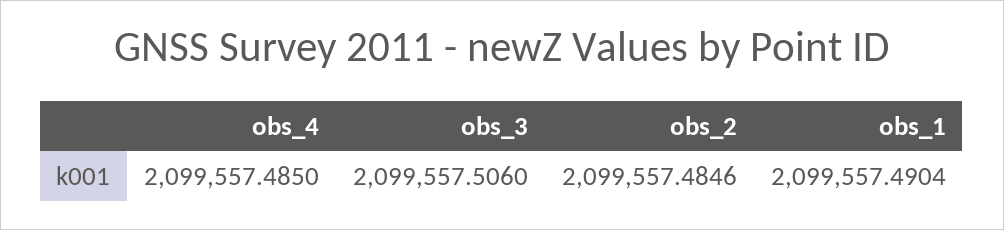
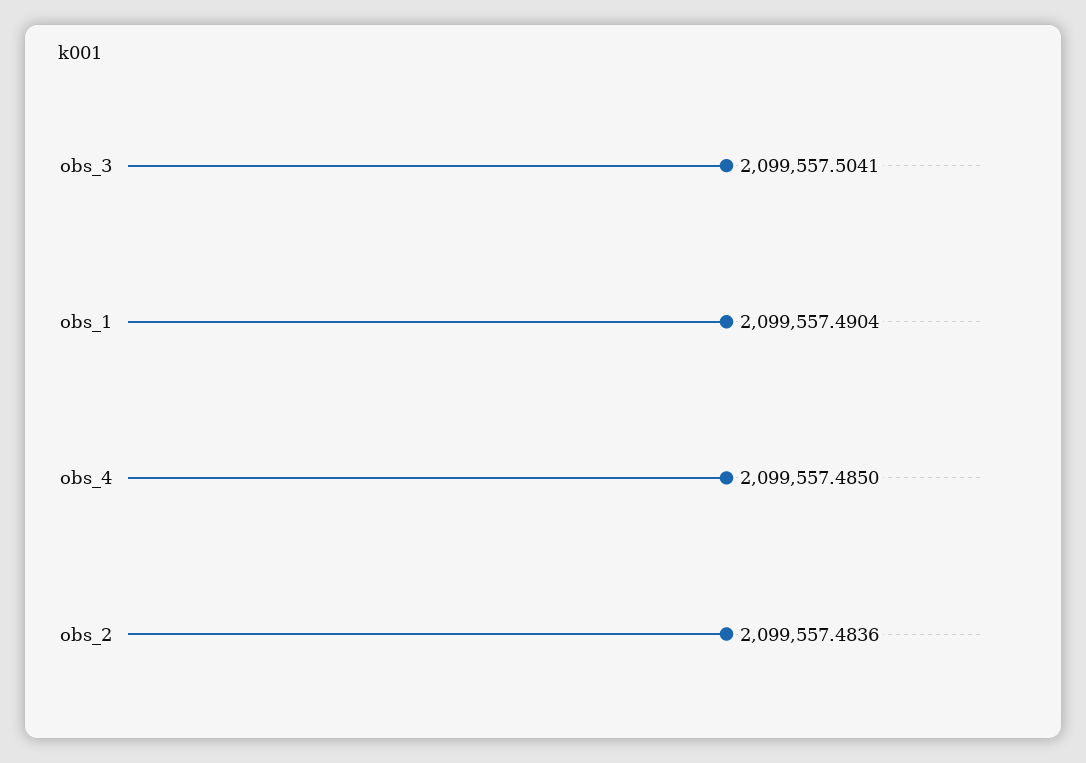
obs_3: 2099557.506 -> 2099557.5041
obs_2: 2099557.4846 -> 2099557.4836

